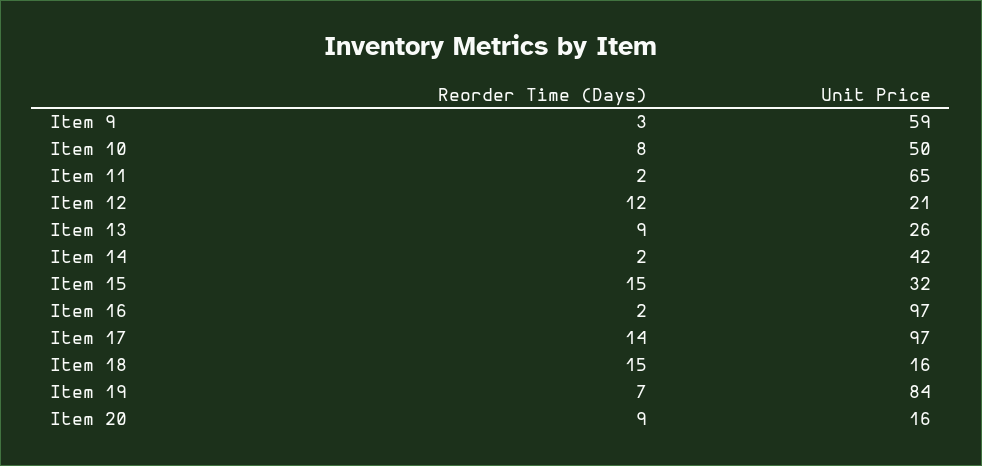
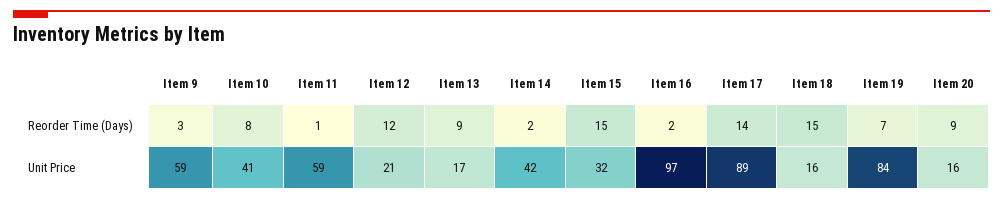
Unit Price, Item 10: 50 -> 41
Reorder Time (Days), Item 11: 2 -> 1
Unit Price, Item 11: 65 -> 59
Unit Price, Item 13: 26 -> 17
Unit Price, Item 17: 97 -> 89

